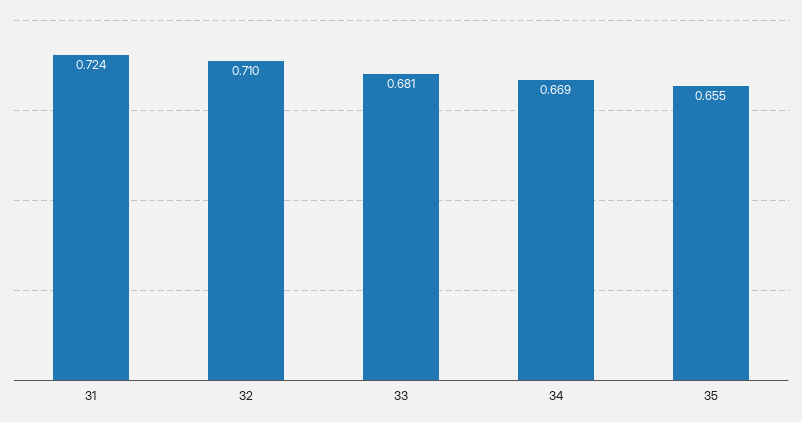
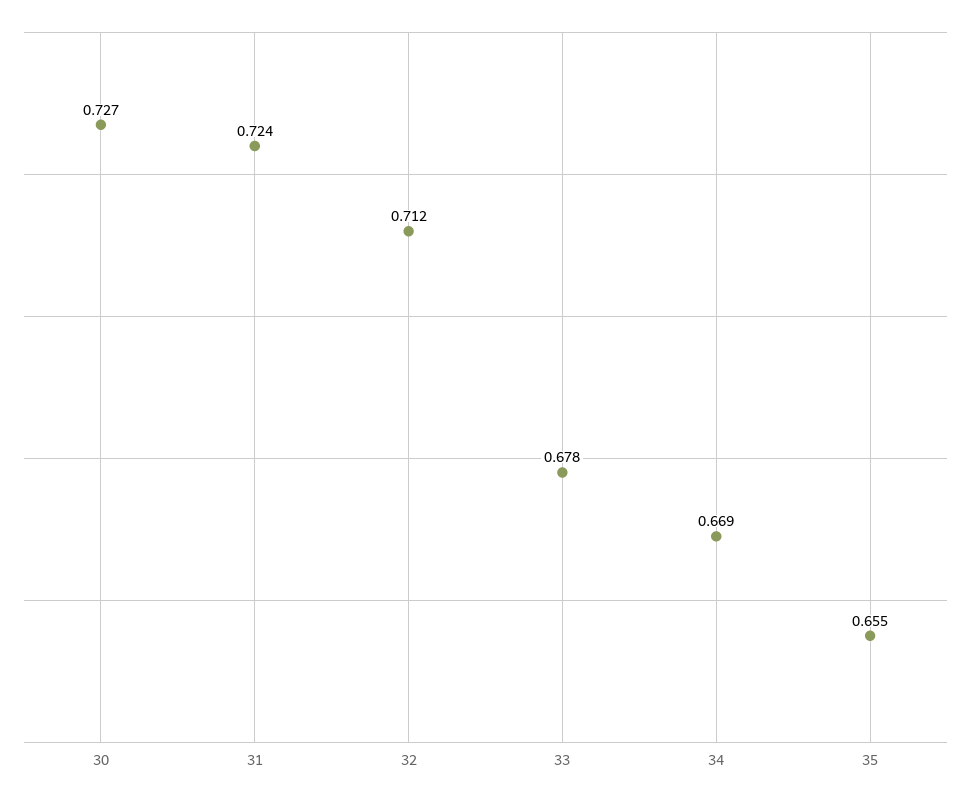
32: 0.71 -> 0.712
33: 0.681 -> 0.678
30: none -> 0.727

